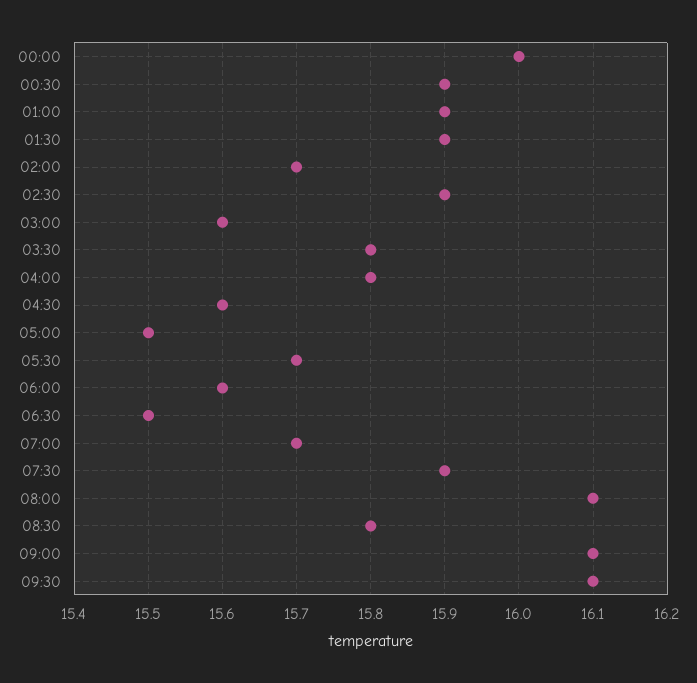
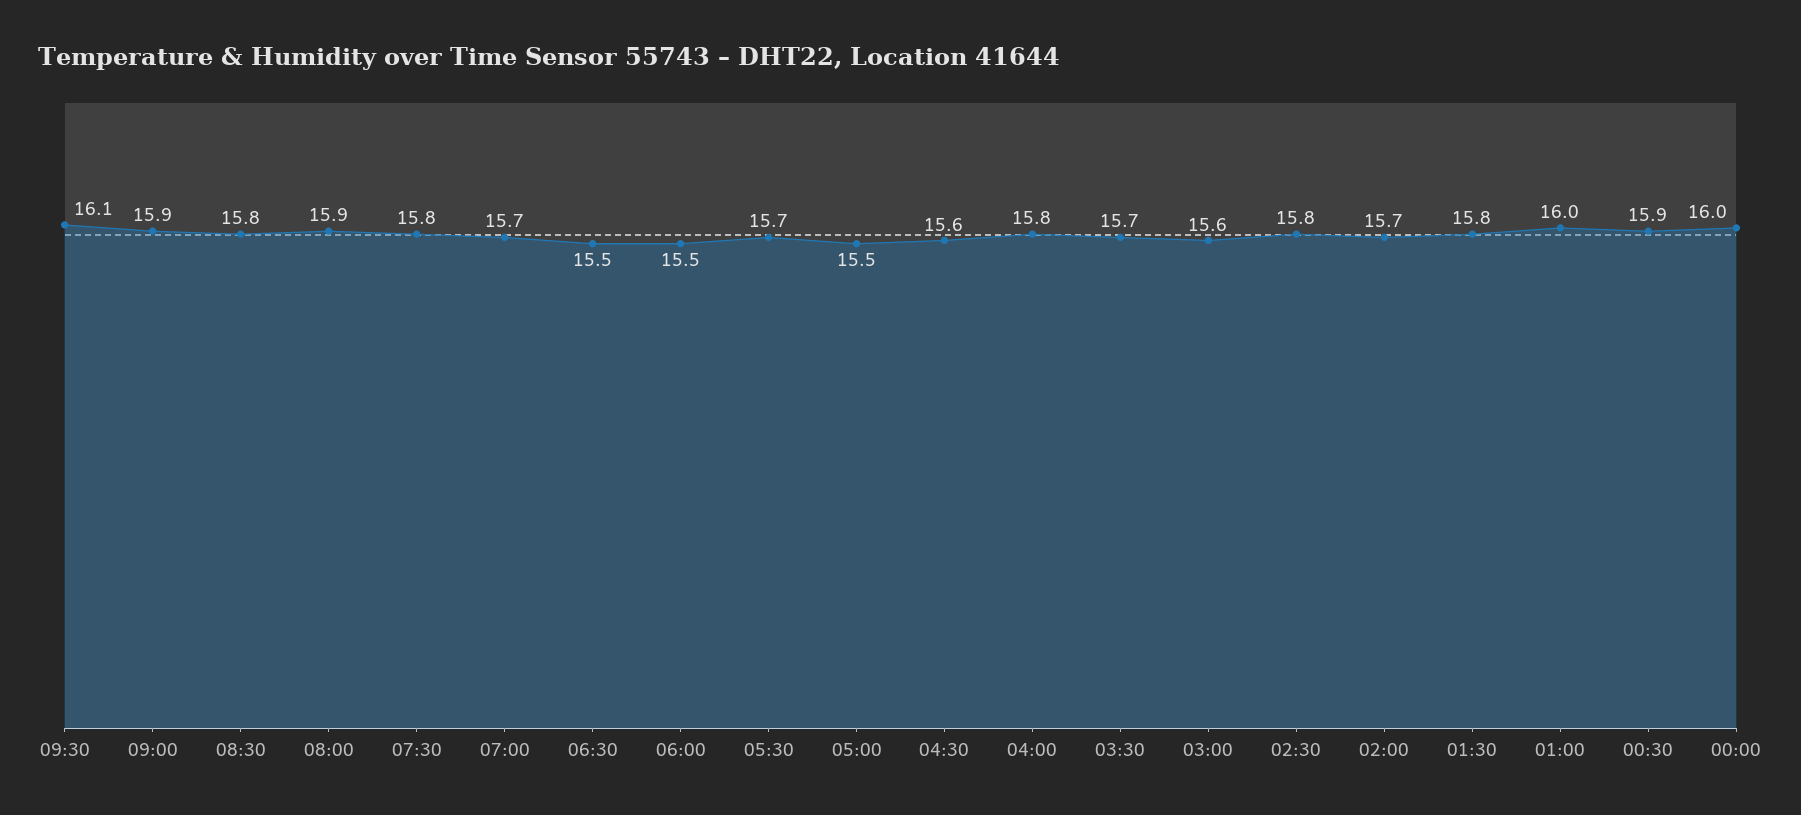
01:00: 15.9 -> 16
01:30: 15.9 -> 15.8
02:30: 15.9 -> 15.8
03:30: 15.8 -> 15.7
06:00: 15.6 -> 15.5
07:30: 15.9 -> 15.8
08:00: 16.1 -> 15.9
09:00: 16.1 -> 15.9

